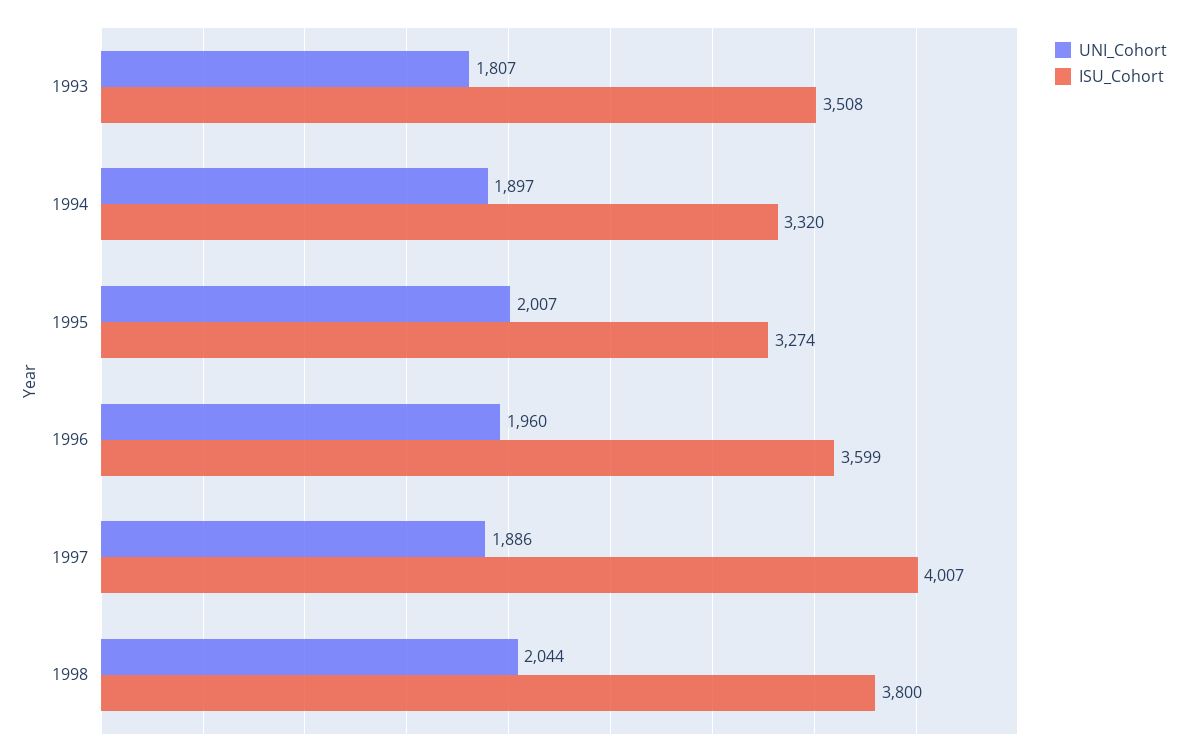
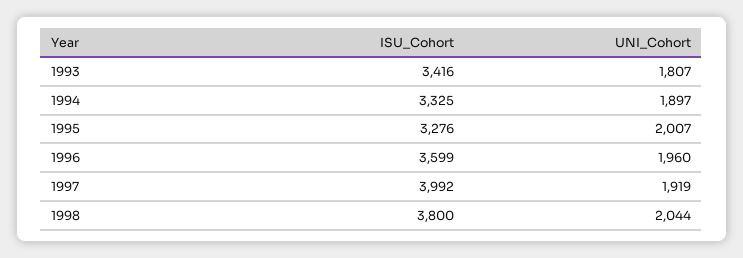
ISU_Cohort, 1993: 3508 -> 3416
ISU_Cohort, 1994: 3320 -> 3325
ISU_Cohort, 1995: 3274 -> 3276
UNI_Cohort, 1997: 1886 -> 1919
ISU_Cohort, 1997: 4007 -> 3992

